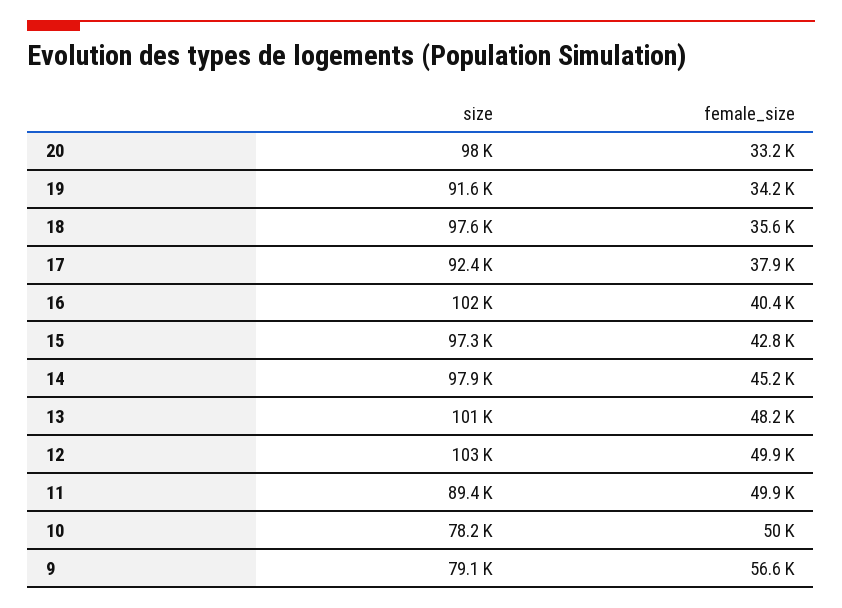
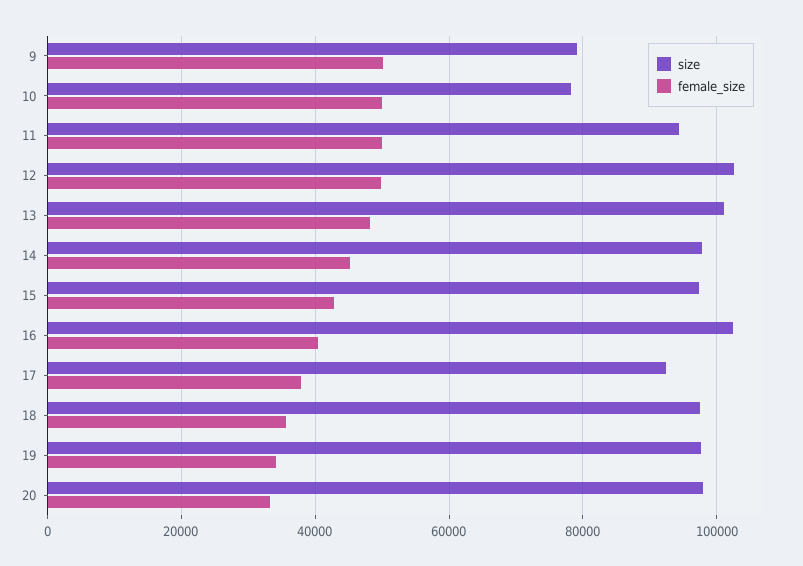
size, 19: 91600 -> 98000
size, 11: 89400 -> 94000
female_size, 9: 56600 -> 50000

